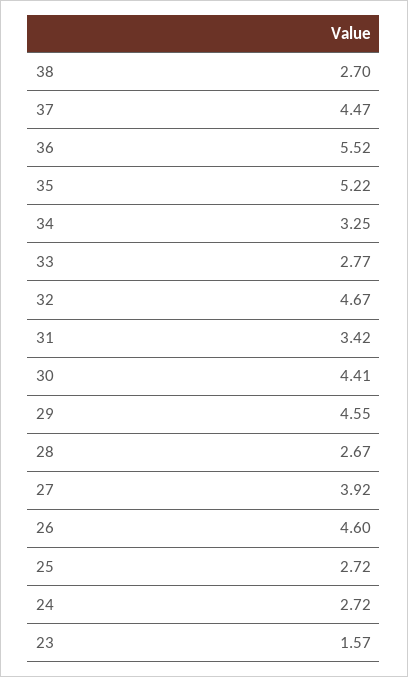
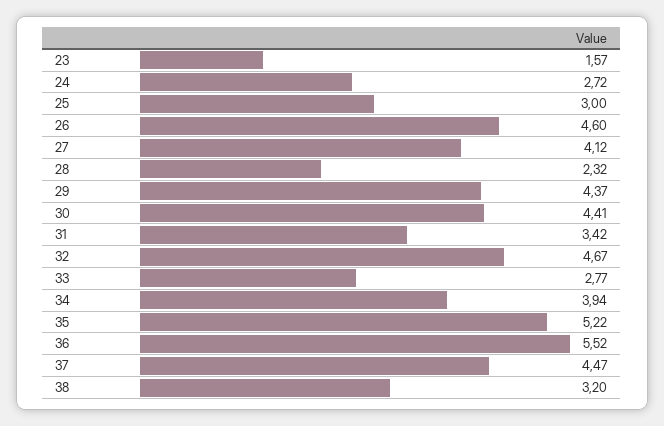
38: 2.7 -> 3.2
34: 3.25 -> 3.94
29: 4.55 -> 4.37
28: 2.67 -> 2.32
27: 3.92 -> 4.12
25: 2.72 -> 3

